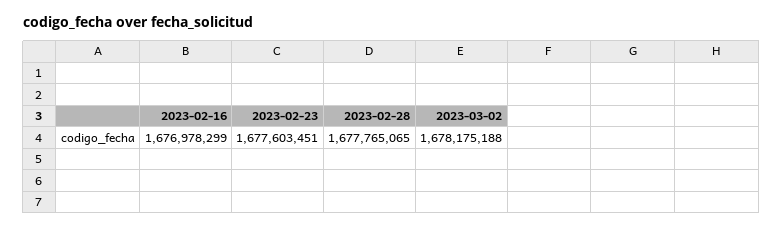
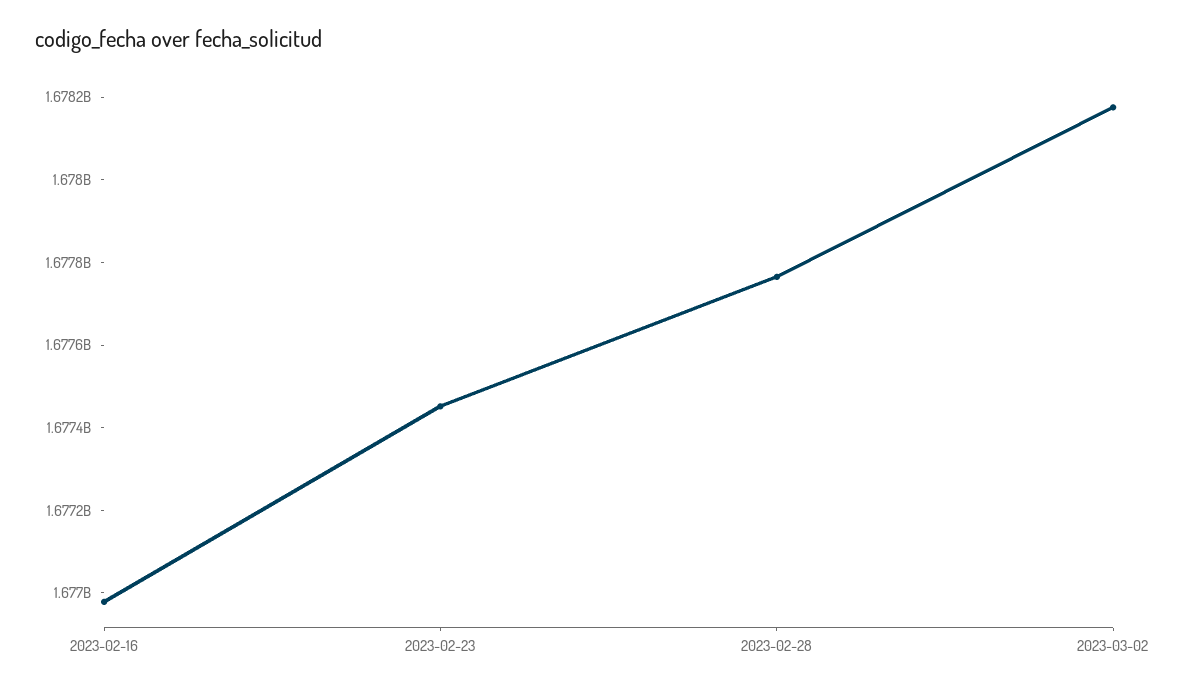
2023-02-23: 1677603451 -> 1677450000

